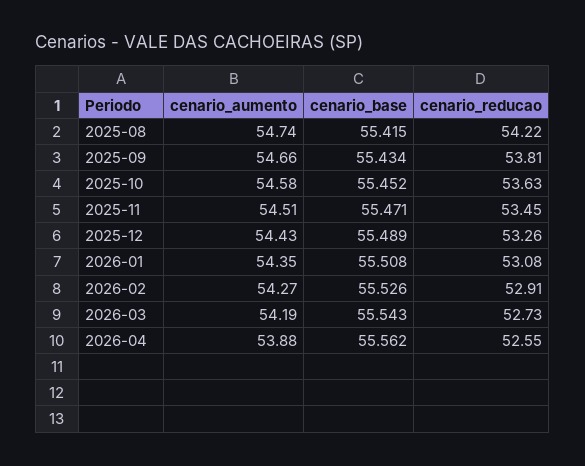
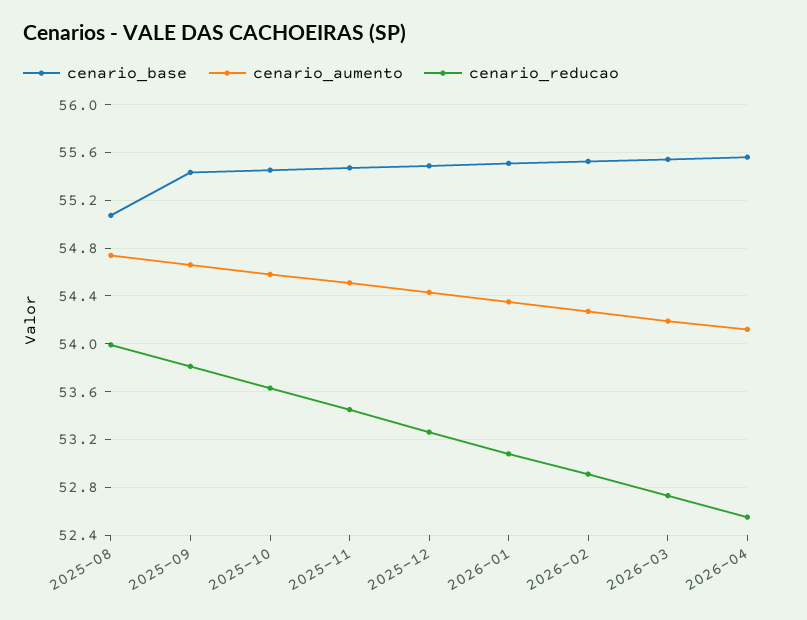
cenario_base, 2025-08: 55.415 -> 55.1
cenario_reducao, 2025-08: 54.22 -> 54
cenario_aumento, 2026-04: 53.88 -> 54.1

